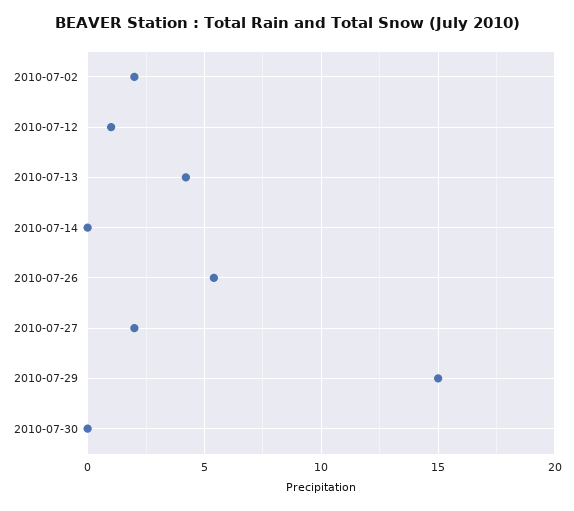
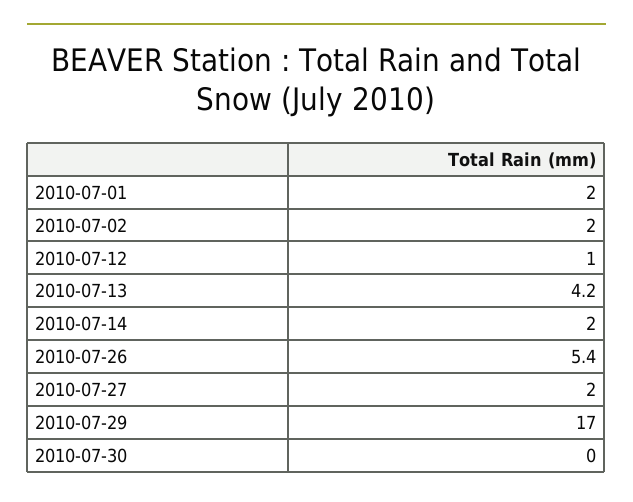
2010-07-14: 0 -> 2
2010-07-29: 15 -> 17
2010-07-01: none -> 2

